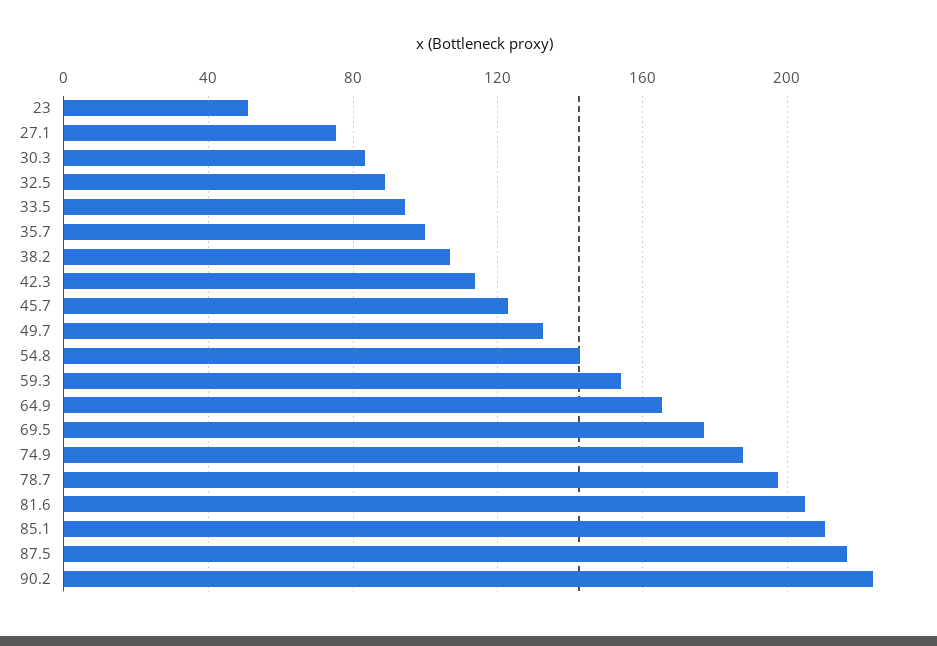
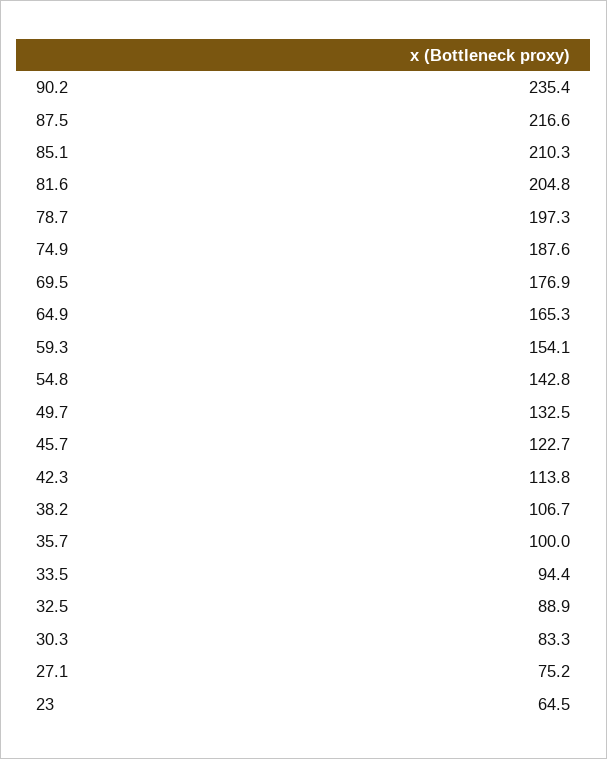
23: 50 -> 64.5
90.2: 225 -> 235.4

